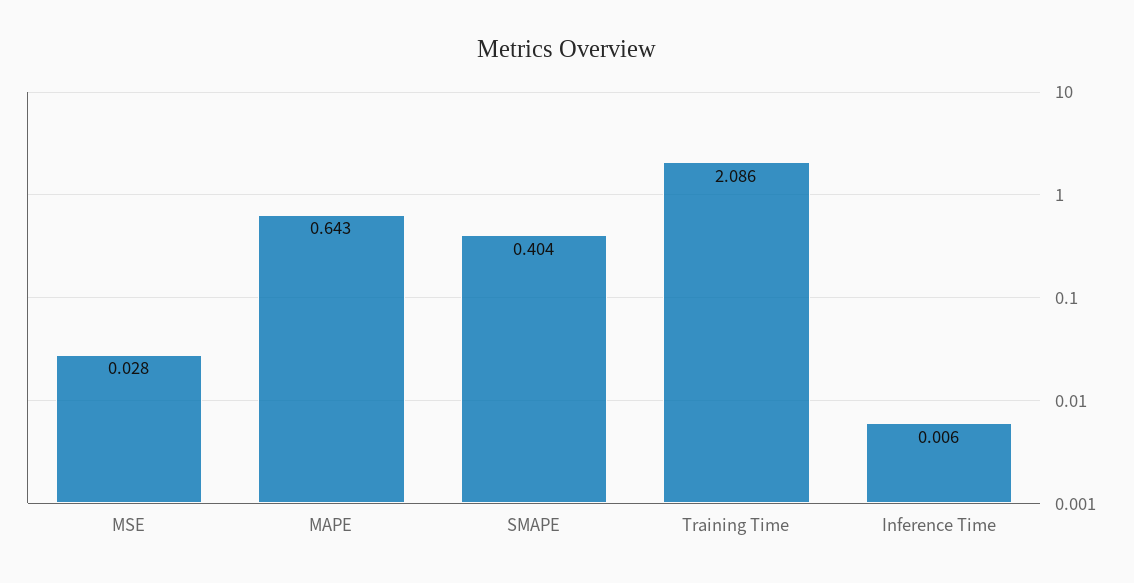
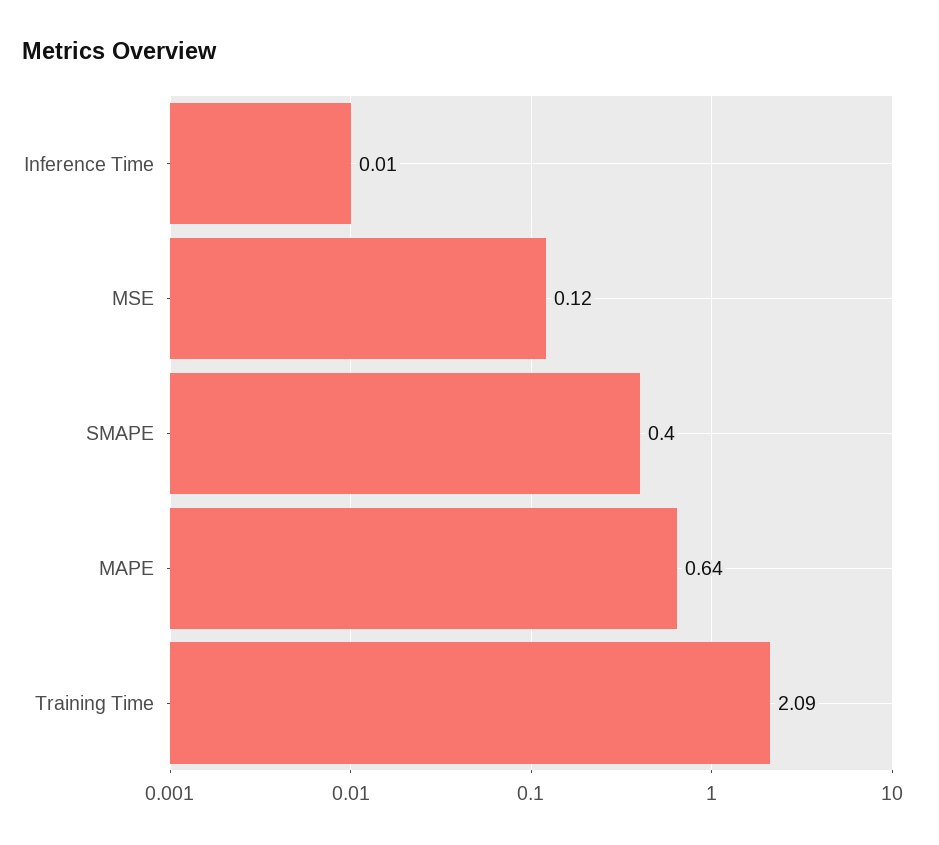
MSE: 0.028 -> 0.12

